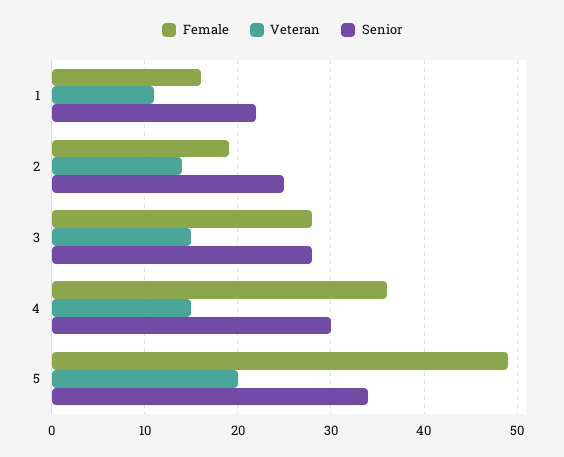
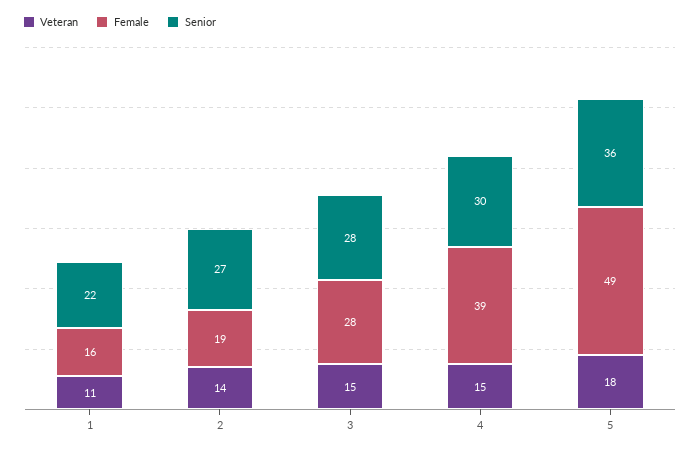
Senior, 2: 25 -> 27
Female, 4: 36 -> 39
Veteran, 5: 20 -> 18
Senior, 5: 34 -> 36

